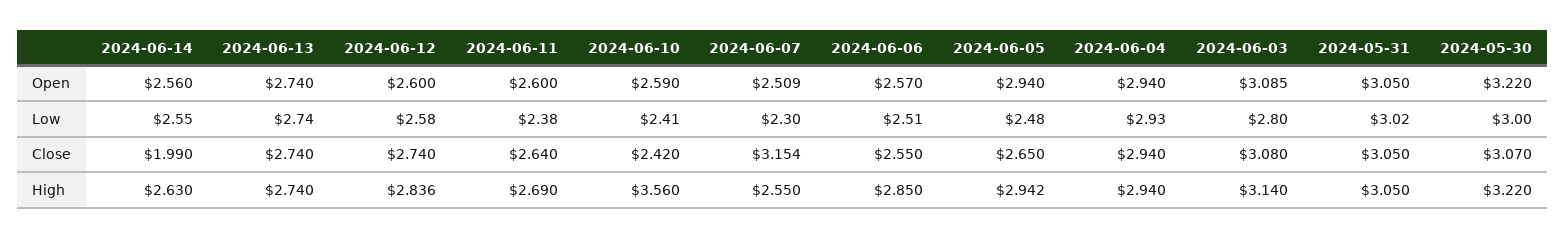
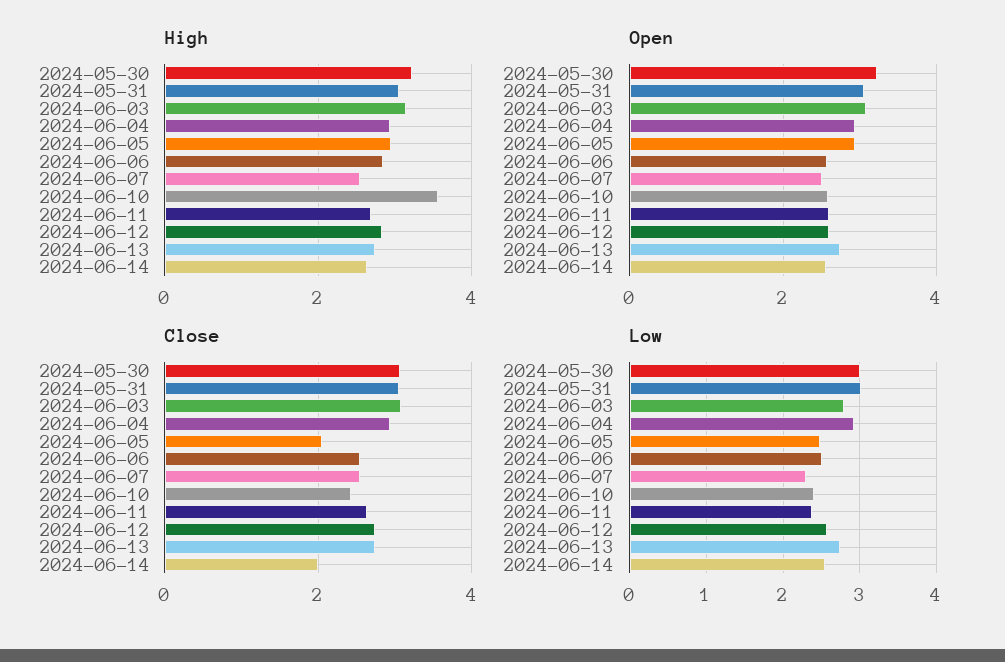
Close, 2024-06-07: 3.154 -> 2.6
Close, 2024-06-05: 2.65 -> 2

